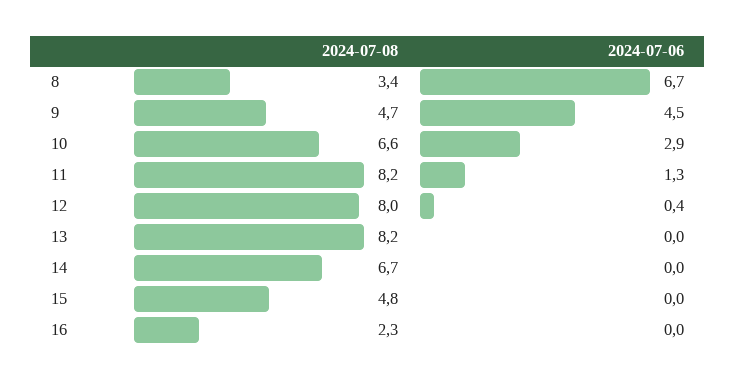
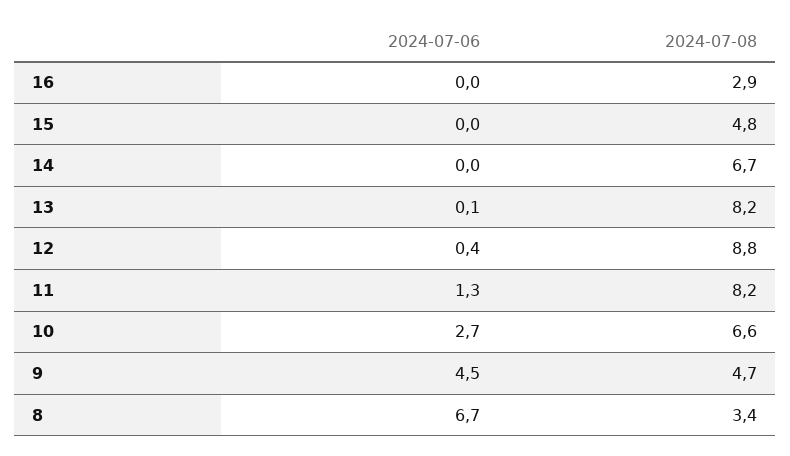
2024-07-06, 10: 2.9 -> 2.7
2024-07-08, 12: 8 -> 8.8
2024-07-06, 13: 0 -> 0.1
2024-07-08, 16: 2.3 -> 2.9

